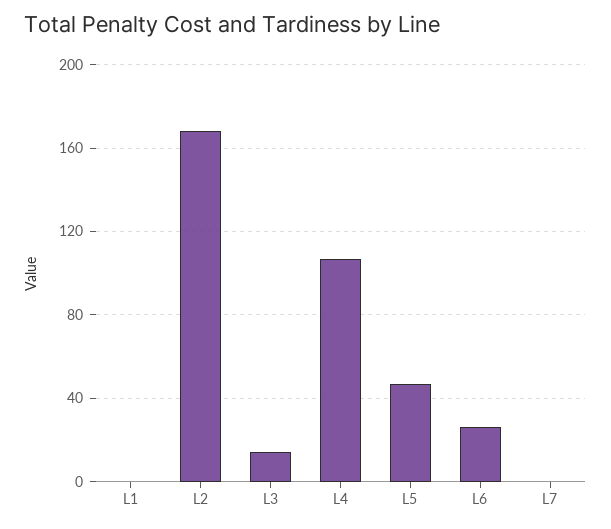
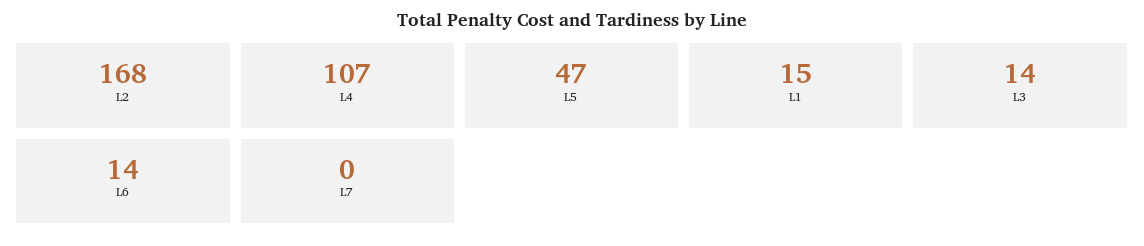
L1: 0 -> 15
L6: 25 -> 14

